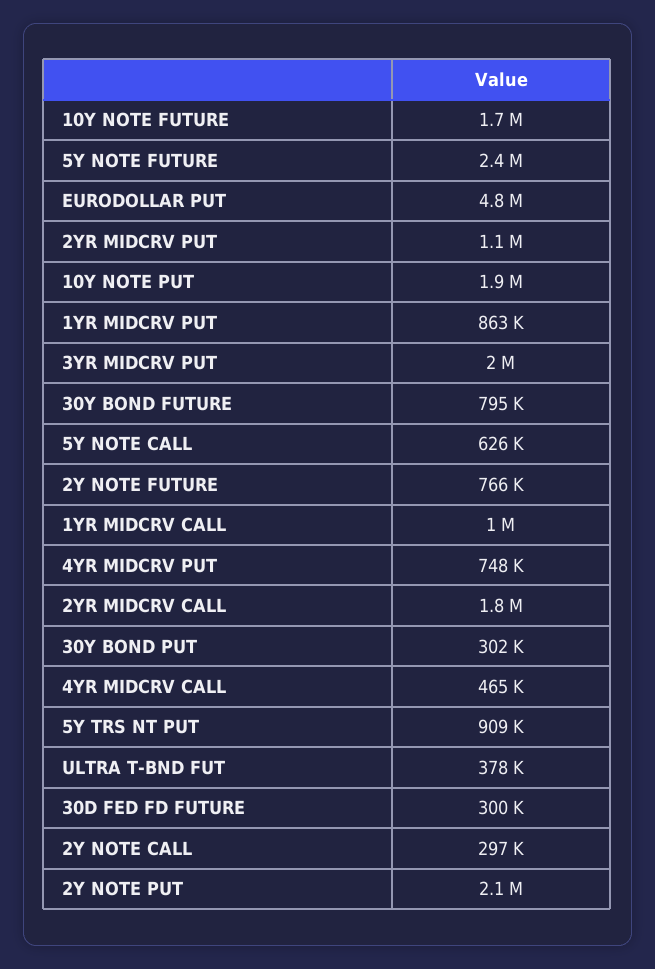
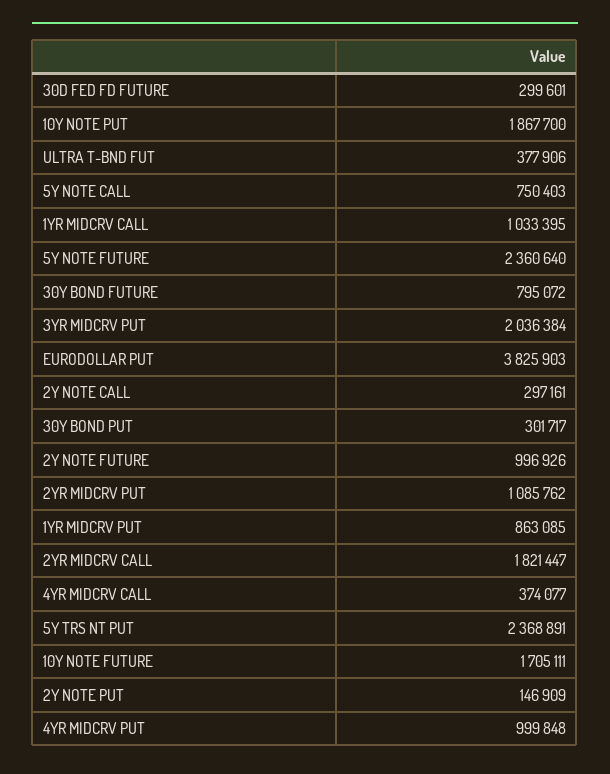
EURODOLLAR PUT: 4800000 -> 3825903
5Y NOTE CALL: 626000 -> 750403
2Y NOTE FUTURE: 766000 -> 996926
4YR MIDCRV PUT: 748000 -> 999848
4YR MIDCRV CALL: 465000 -> 374077
5Y TRS NT PUT: 909000 -> 2368891
2Y NOTE PUT: 2100000 -> 146909

